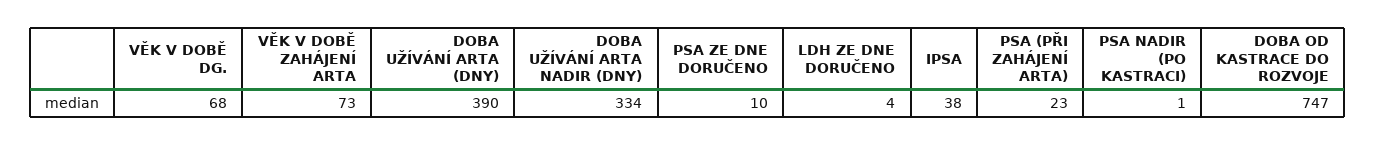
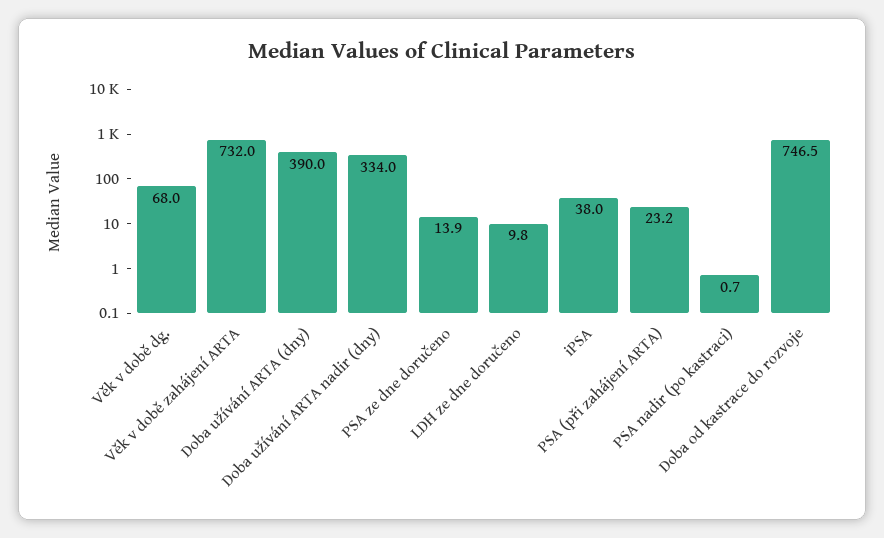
VĚK V DOBĚ ZAHÁJENÍ ARTA: 73 -> 732
PSA ZE DNE DORUČENO: 10 -> 13.9
LDH ZE DNE DORUČENO: 4 -> 9.8

